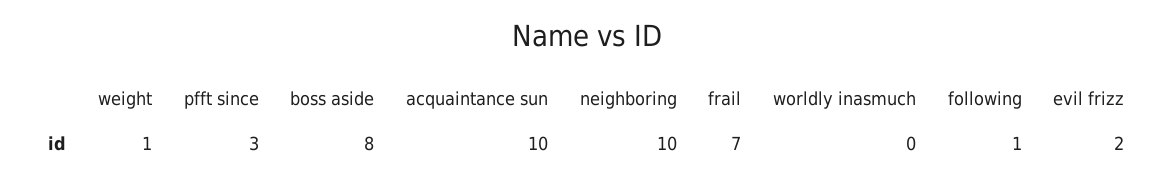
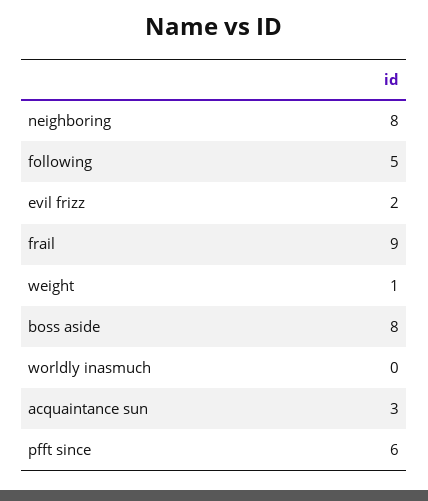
pfft since: 3 -> 6
acquaintance sun: 10 -> 3
neighboring: 10 -> 8
frail: 7 -> 9
following: 1 -> 5

